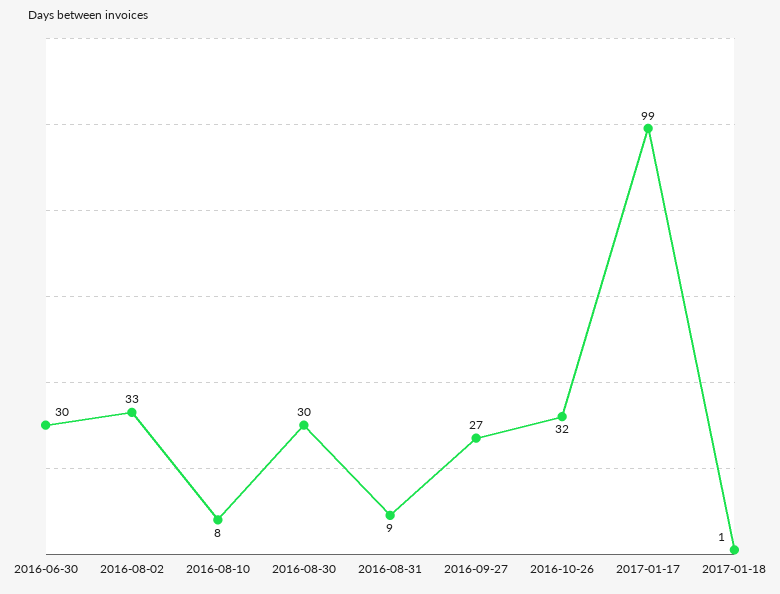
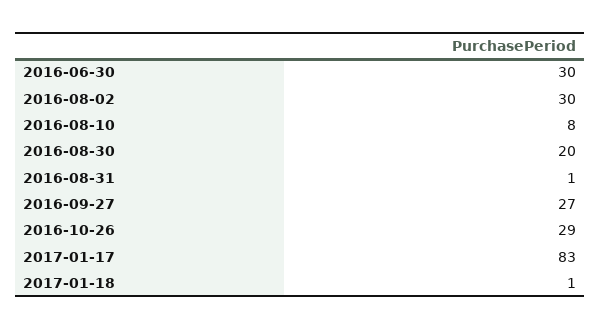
2016-08-02: 33 -> 30
2016-08-30: 30 -> 20
2016-08-31: 9 -> 1
2016-10-26: 32 -> 29
2017-01-17: 99 -> 83

